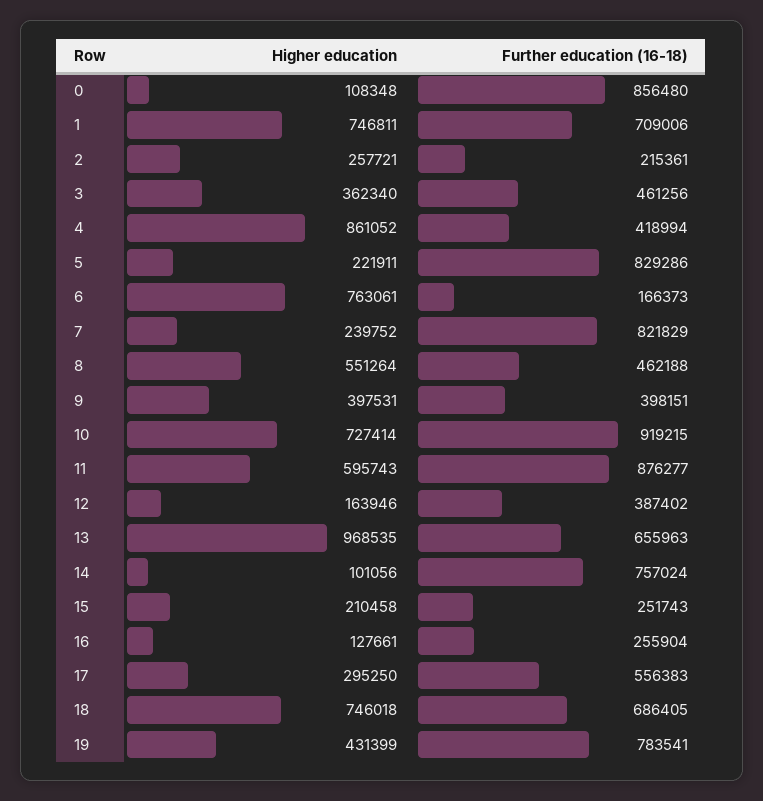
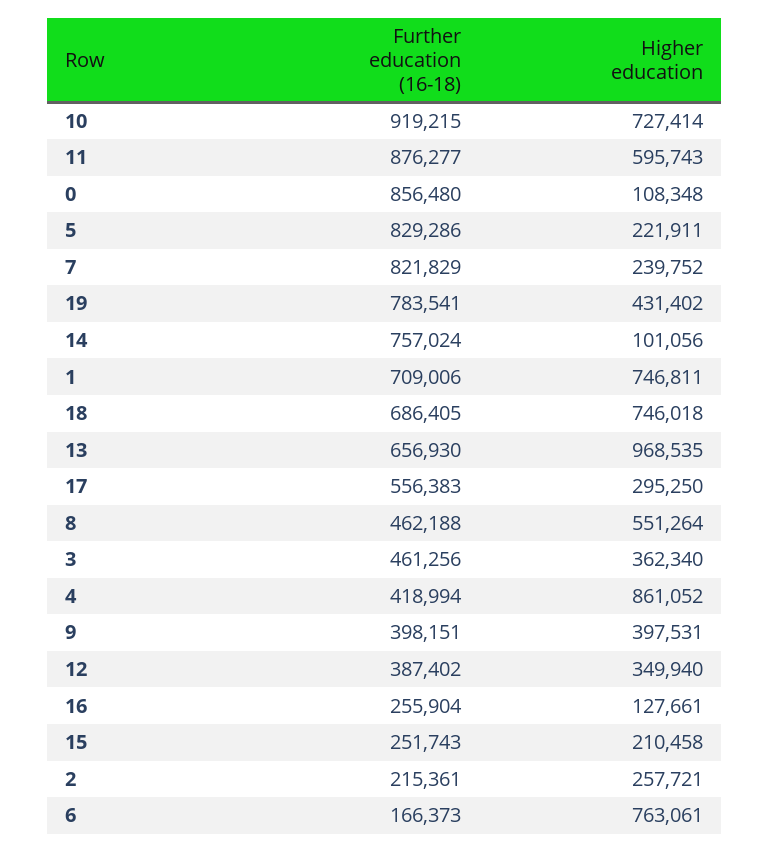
Higher education, 12: 163946 -> 349940
Further education (16-18), 13: 655963 -> 656930
Higher education, 19: 431399 -> 431402

